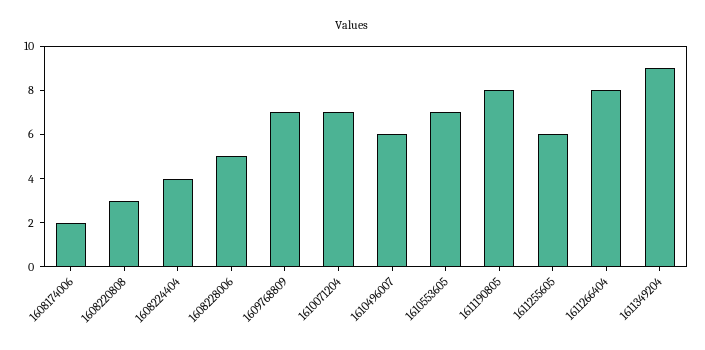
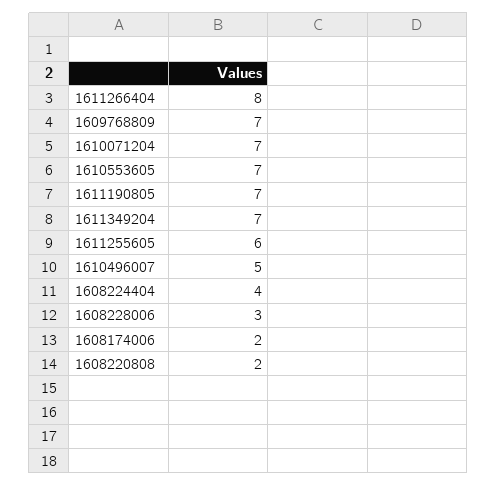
1608220808: 3 -> 2
1608228006: 5 -> 3
1610496007: 6 -> 5
1611190805: 8 -> 7
1611349204: 9 -> 7

